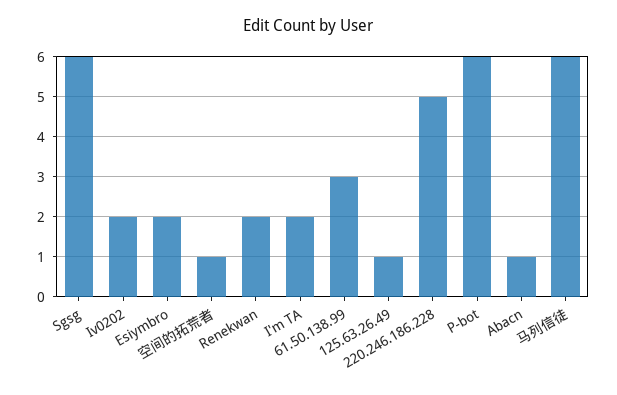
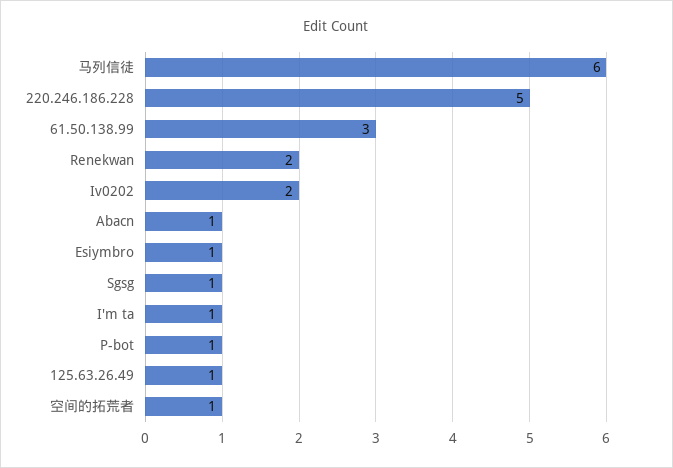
Sgsg: 6 -> 1
Esiymbro: 2 -> 1
I'm TA: 2 -> 1
P-bot: 6 -> 1

